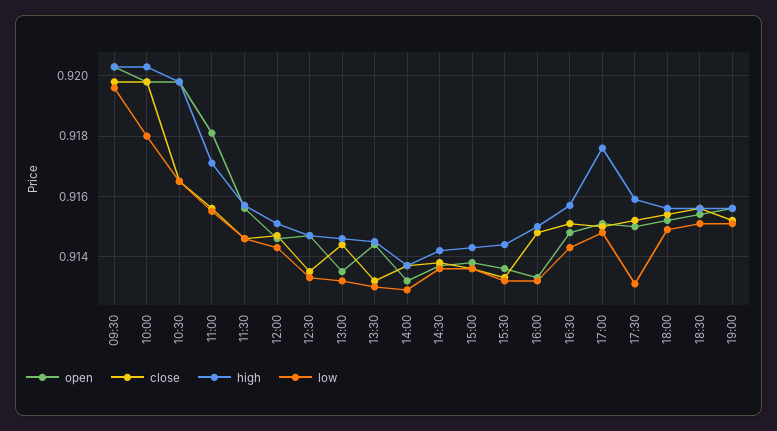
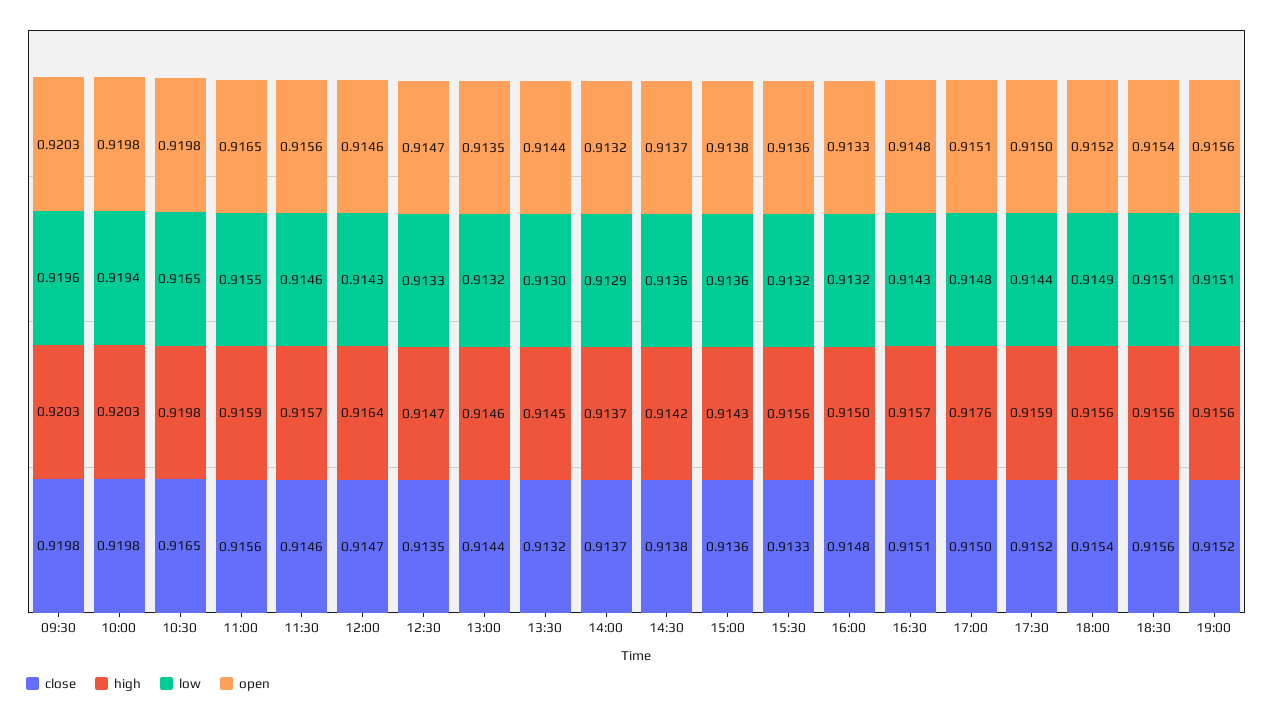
low, 10:00: 0.918 -> 0.9194
open, 11:00: 0.918 -> 0.9165
high, 11:00: 0.917 -> 0.9159
high, 12:00: 0.915 -> 0.9164
high, 15:30: 0.9145 -> 0.9156
low, 17:30: 0.913 -> 0.9144

